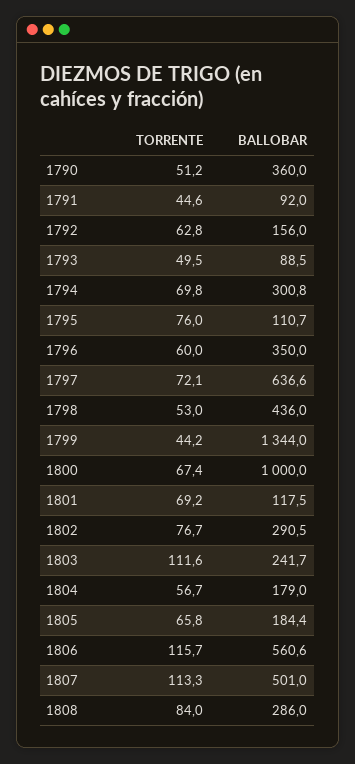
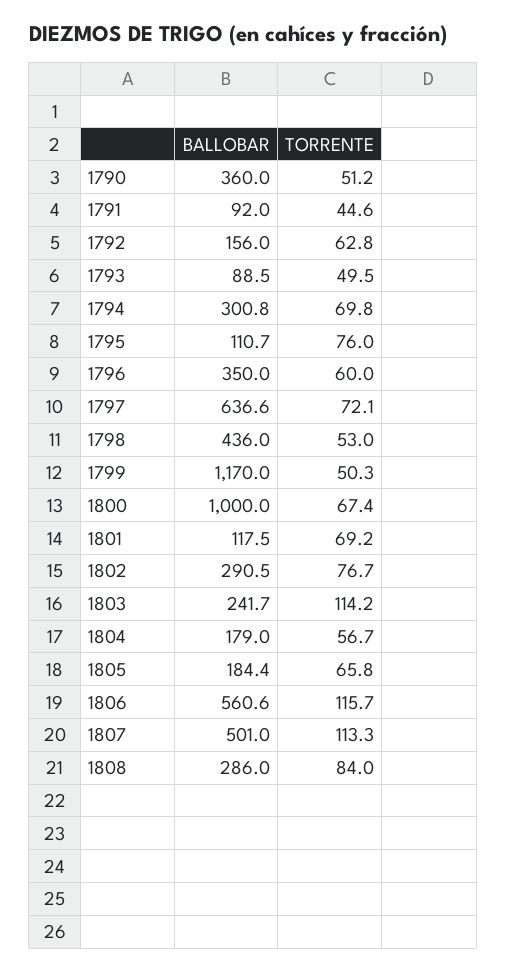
TORRENTE, 1799: 44.2 -> 50.3
BALLOBAR, 1799: 1344 -> 1170
TORRENTE, 1803: 111.6 -> 114.2

